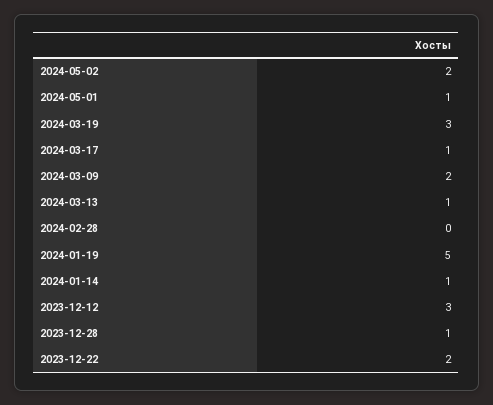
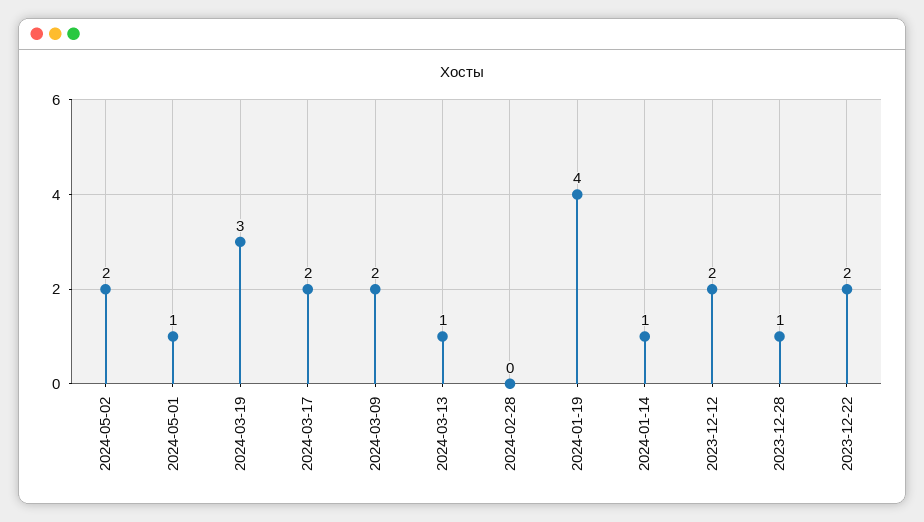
2024-03-17: 1 -> 2
2024-01-19: 5 -> 4
2023-12-12: 3 -> 2

